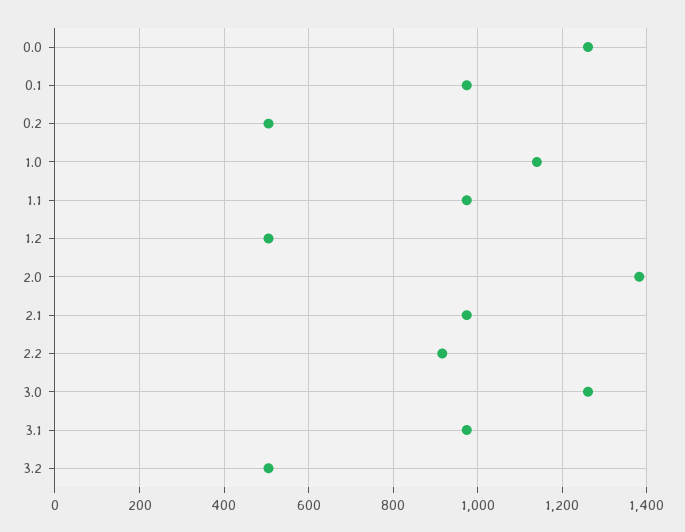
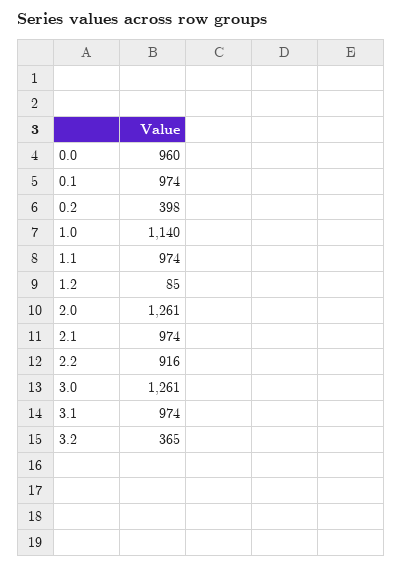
0.0: 1260 -> 960
0.2: 500 -> 398
1.2: 500 -> 85
2.0: 1380 -> 1261
3.2: 500 -> 365

